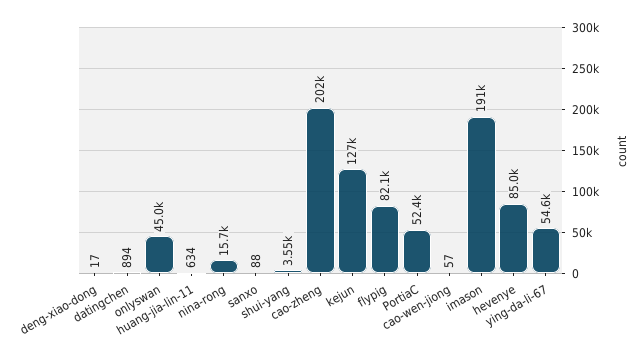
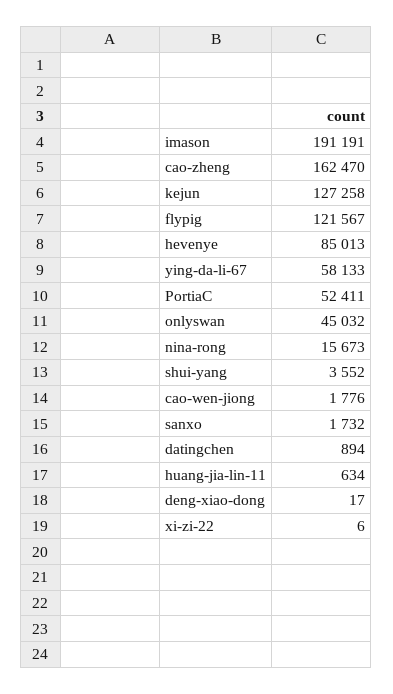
sanxo: 88 -> 1732
cao-zheng: 202000 -> 162470
flypig: 82100 -> 121567
cao-wen-jiong: 57 -> 1776
ying-da-li-67: 54600 -> 58133
xi-zi-22: none -> 6

